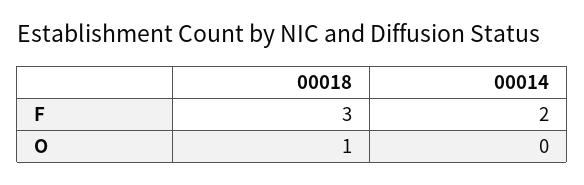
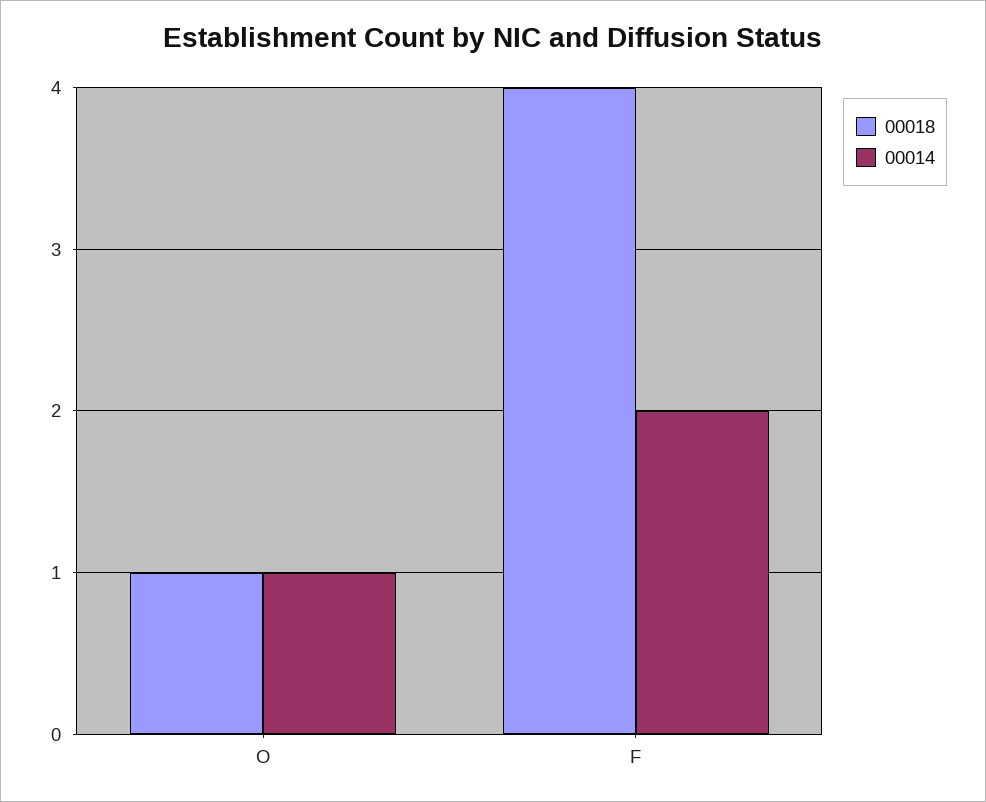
00018, F: 3 -> 4
00014, O: 0 -> 1

